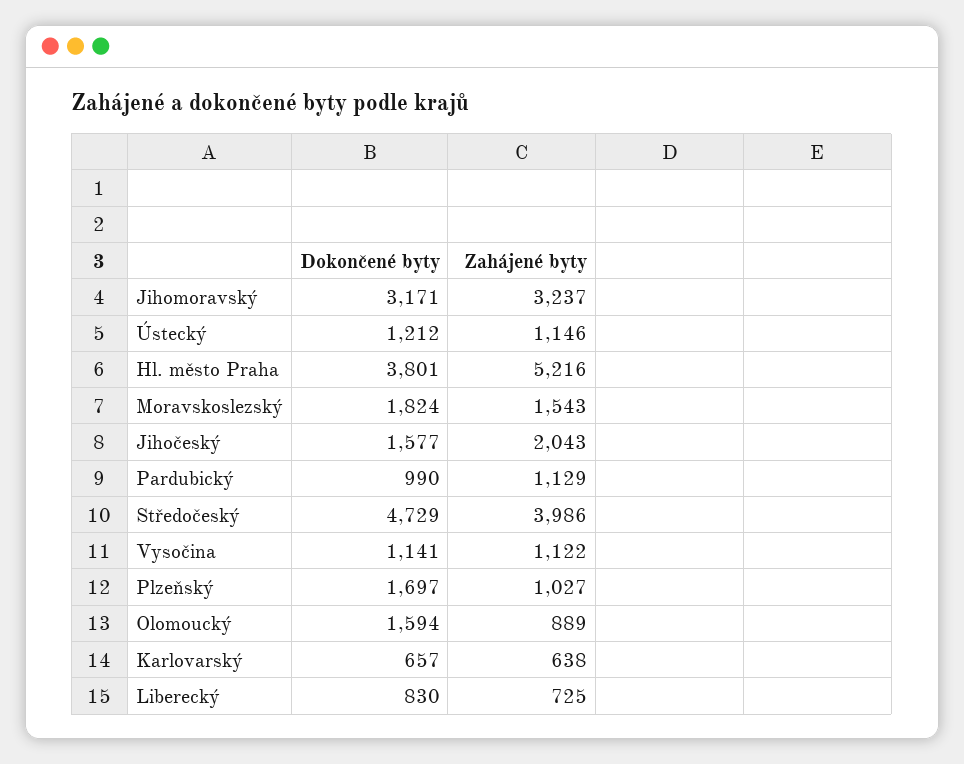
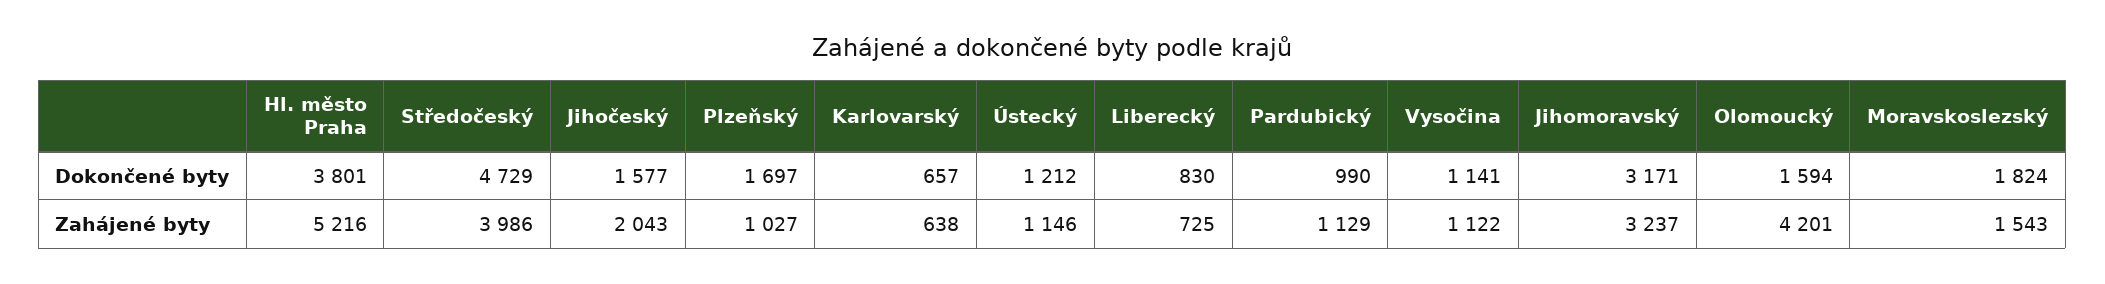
Zahájené byty, Olomoucký: 889 -> 4201

